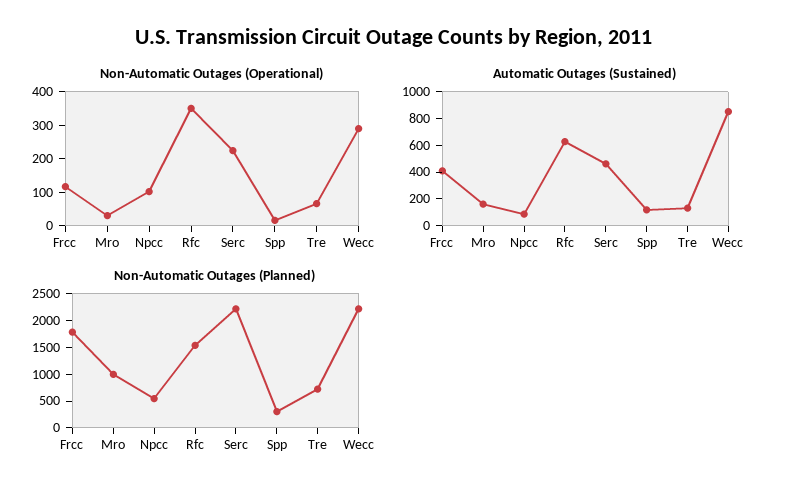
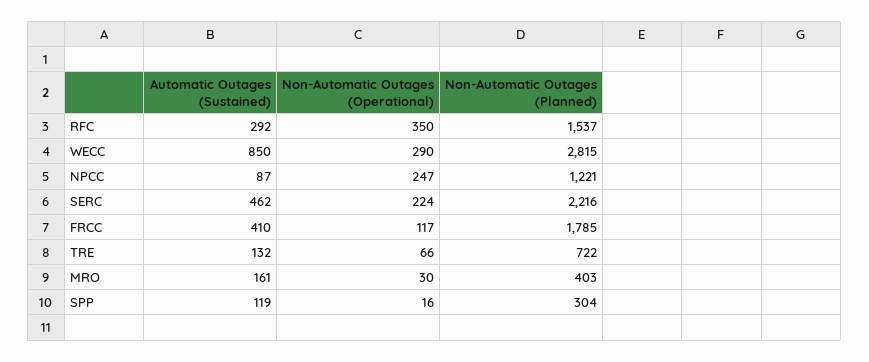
Non-Automatic Outages (Operational), Npcc: 100 -> 247
Automatic Outages (Sustained), Rfc: 600 -> 292
Non-Automatic Outages (Planned), Mro: 1000 -> 403
Non-Automatic Outages (Planned), Npcc: 500 -> 1221
Non-Automatic Outages (Planned), Wecc: 2250 -> 2815

